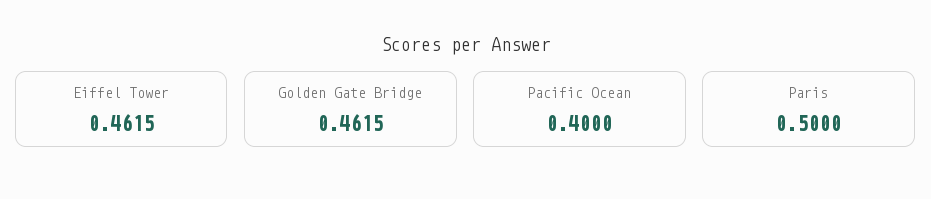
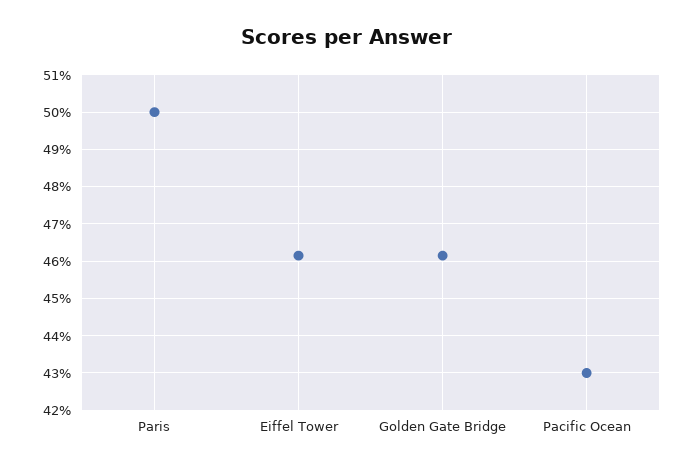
Pacific Ocean: 0.4 -> 0.43

